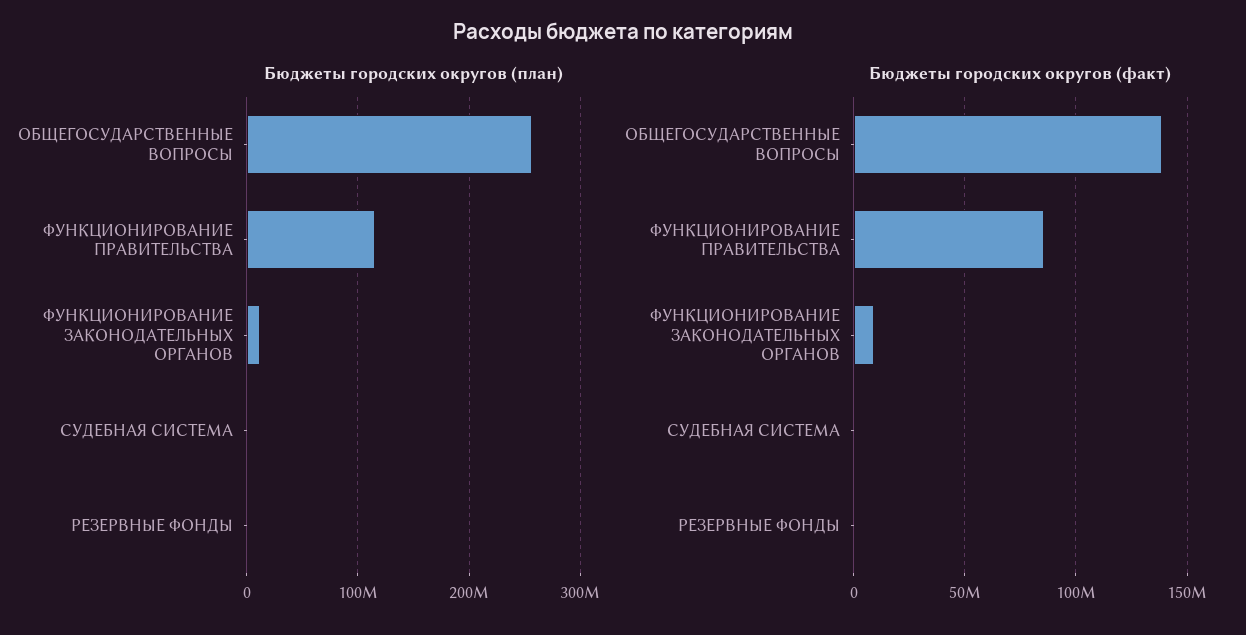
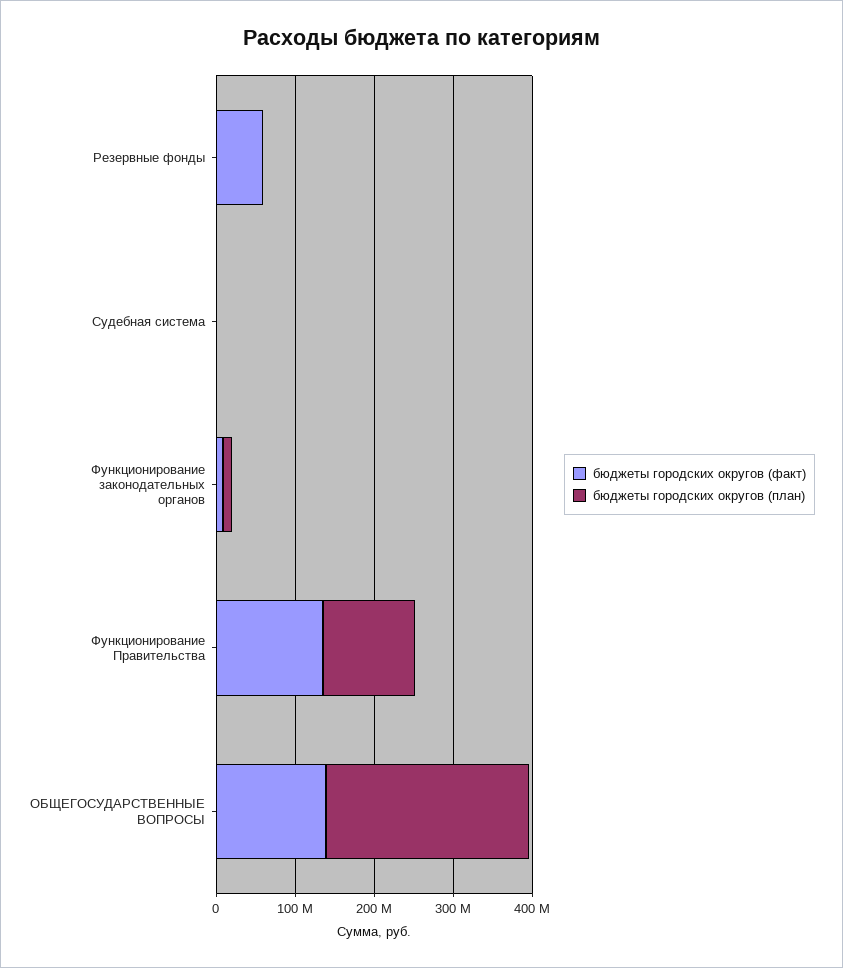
Бюджеты городских округов (факт), ФУНКЦИОНИРОВАНИЕ ПРАВИТЕЛЬСТВА: 85000000 -> 140000000
Бюджеты городских округов (факт), РЕЗЕРВНЫЕ ФОНДЫ: 0 -> 60000000

